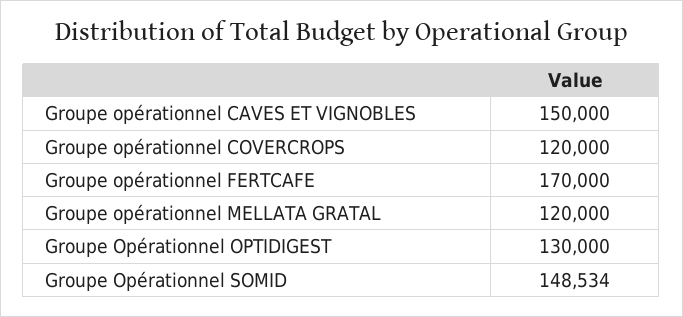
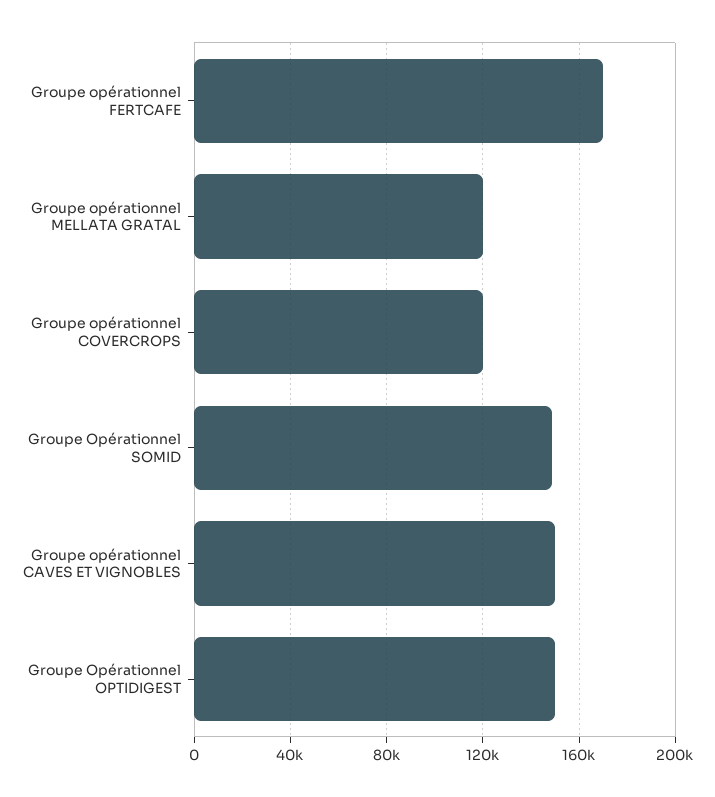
Groupe Opérationnel OPTIDIGEST: 130000 -> 150000

